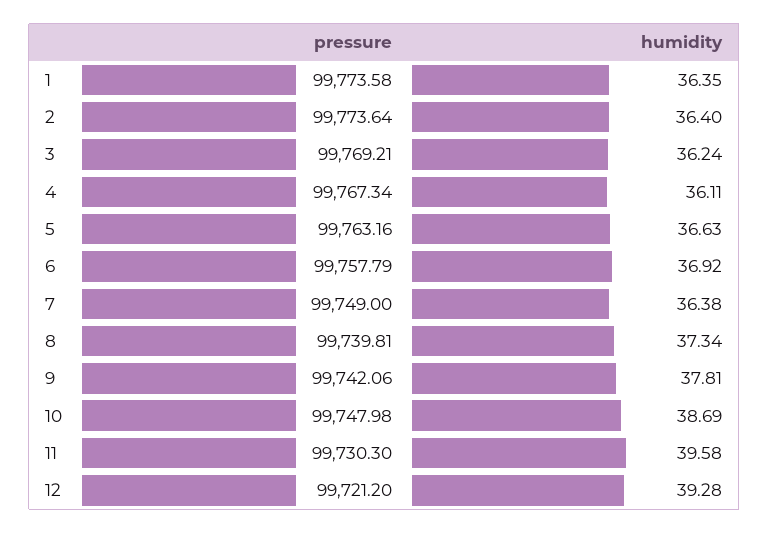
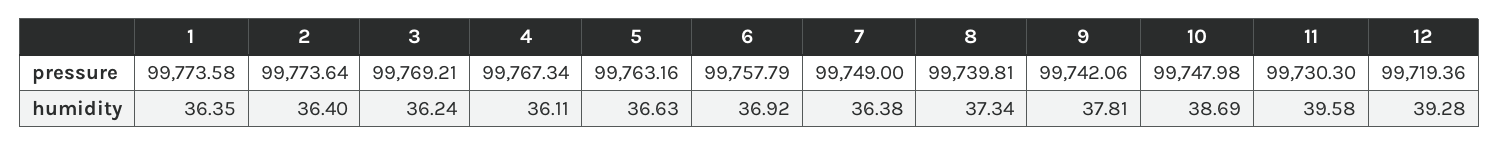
pressure, 12: 99721.2 -> 99719.36

